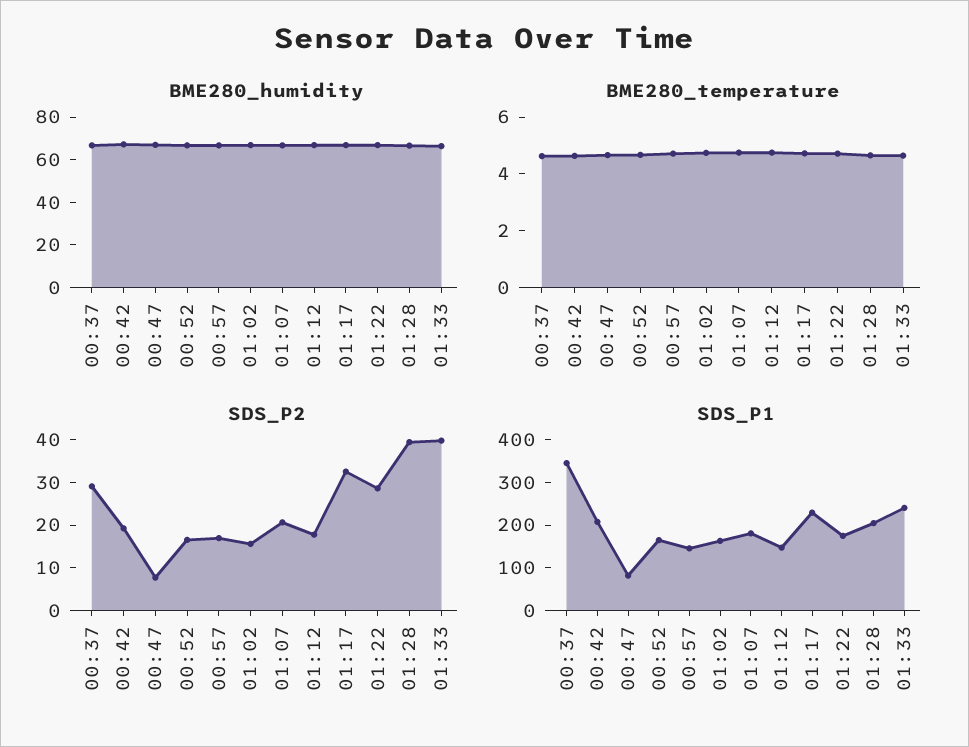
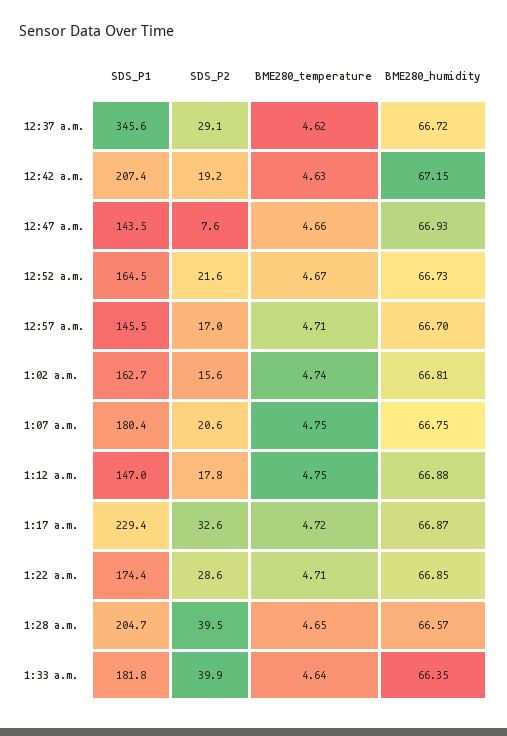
SDS_P2, 00:52: 16 -> 21.6
SDS_P1, 00:47: 80 -> 143.5
SDS_P1, 01:33: 240 -> 181.8

